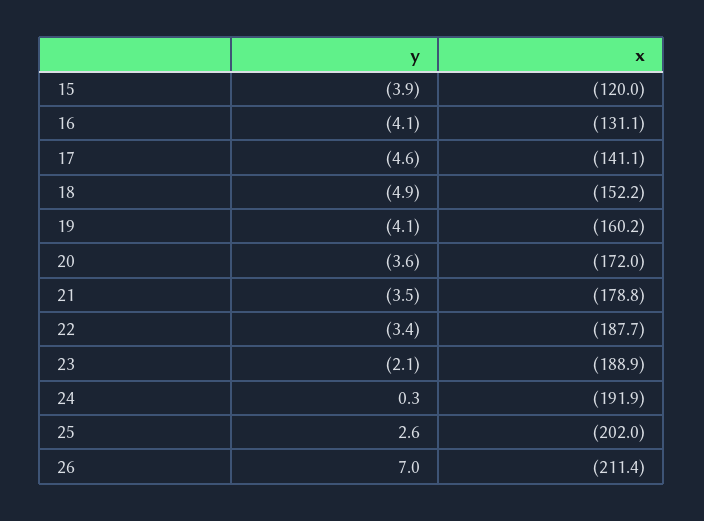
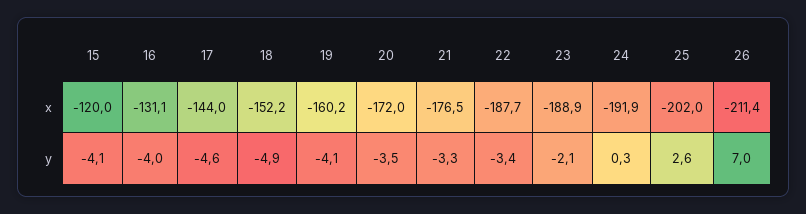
y, 15: -3.9 -> -4.1
y, 16: -4.1 -> -4
x, 17: -141.1 -> -144
y, 20: -3.6 -> -3.5
y, 21: -3.5 -> -3.3
x, 21: -178.8 -> -176.5

